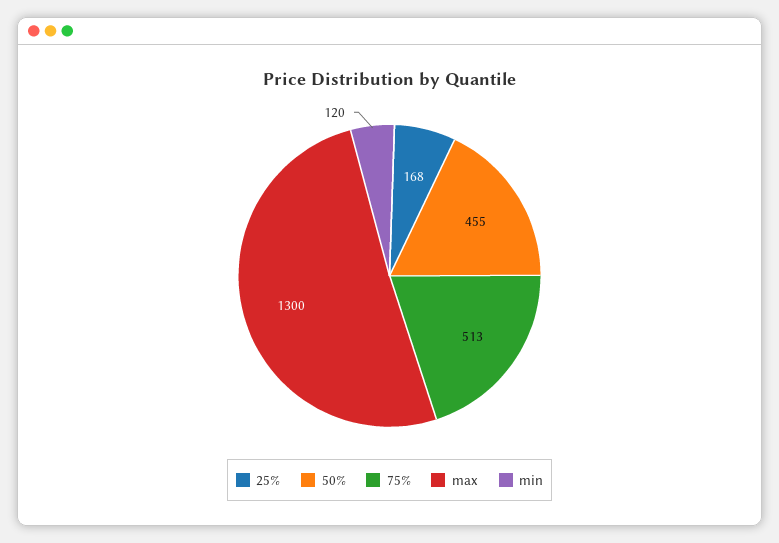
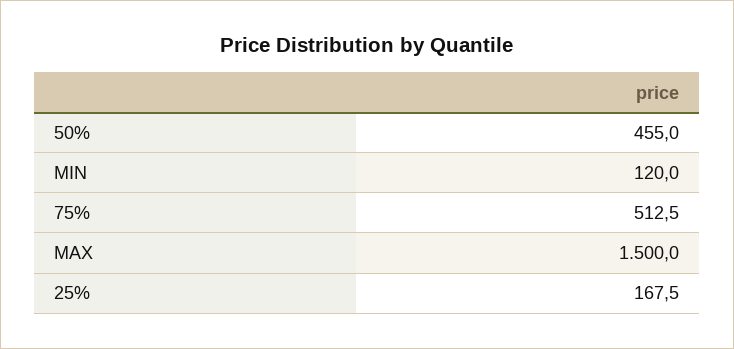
max: 1300 -> 1500

